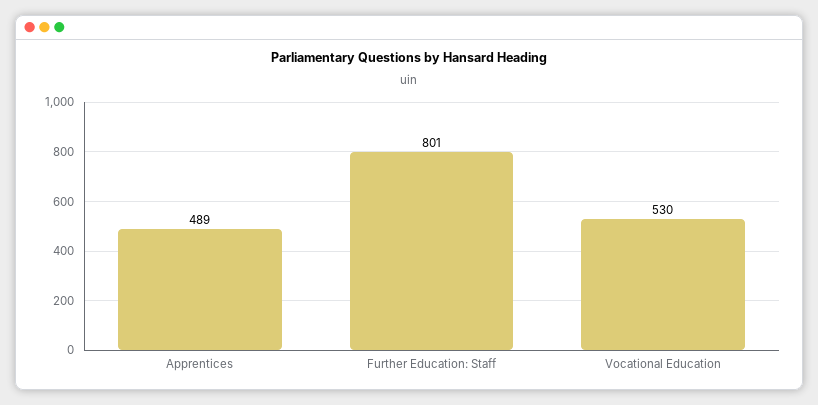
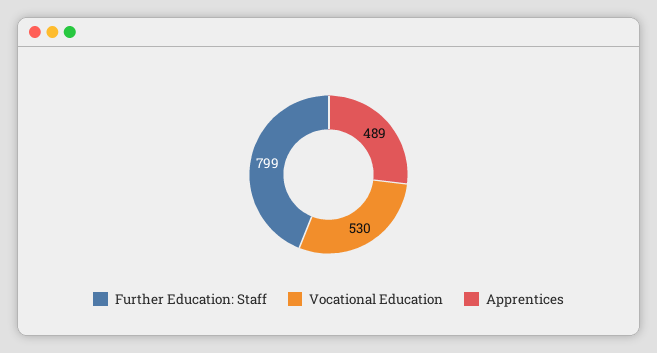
Further Education: Staff: 801 -> 799

